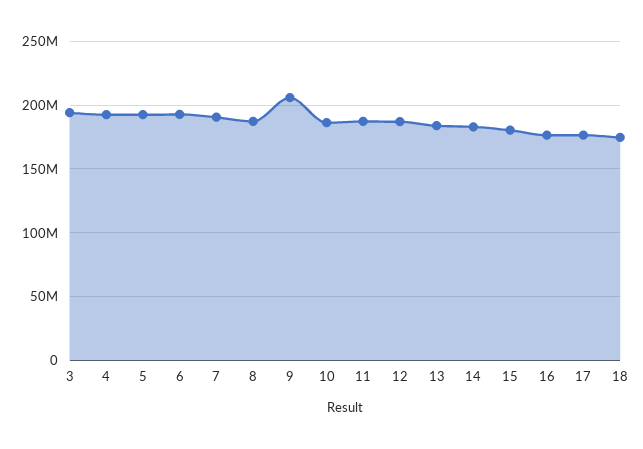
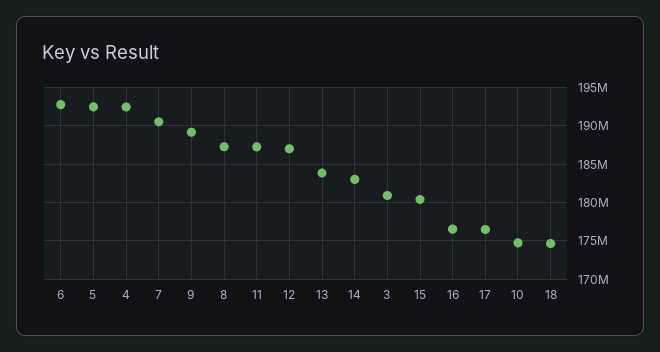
3: 195000000 -> 181000000
9: 205000000 -> 189000000
10: 185000000 -> 175000000

